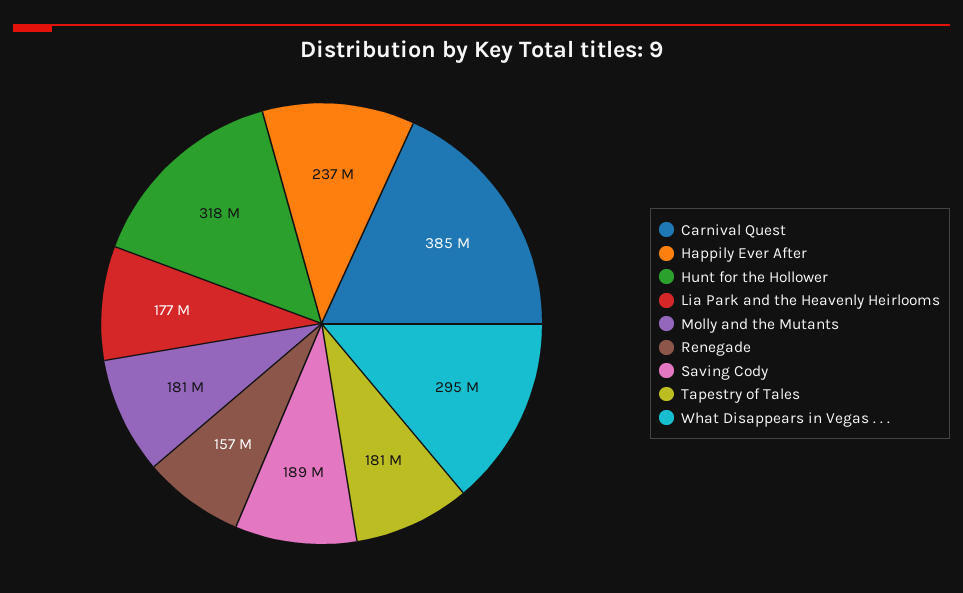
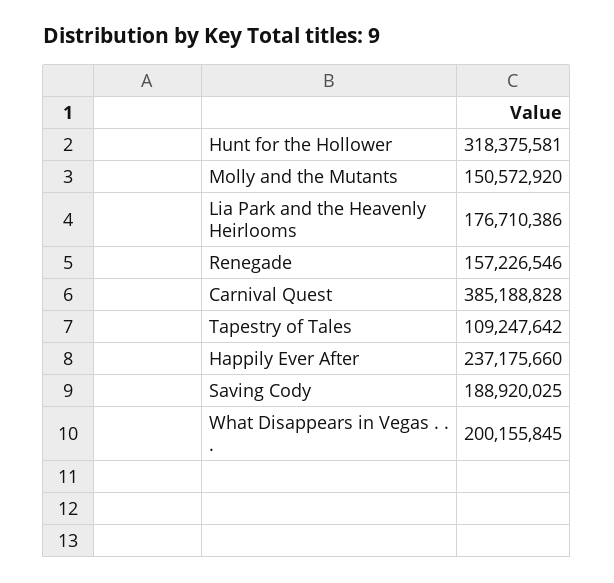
Molly and the Mutants: 181000000 -> 150572920
Tapestry of Tales: 181000000 -> 109247642
What Disappears in Vegas . . .: 295000000 -> 200155845

